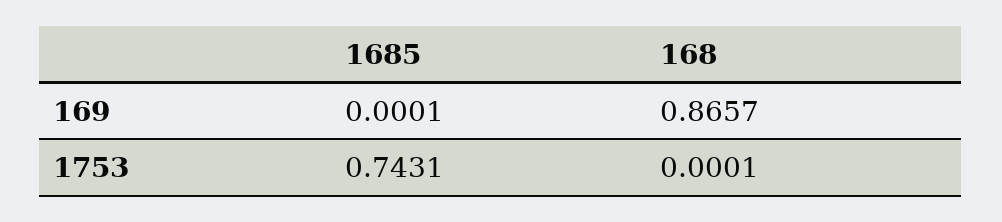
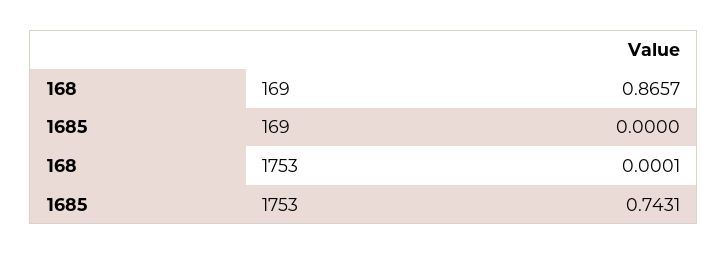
1685, 169: 0.0001 -> 0

